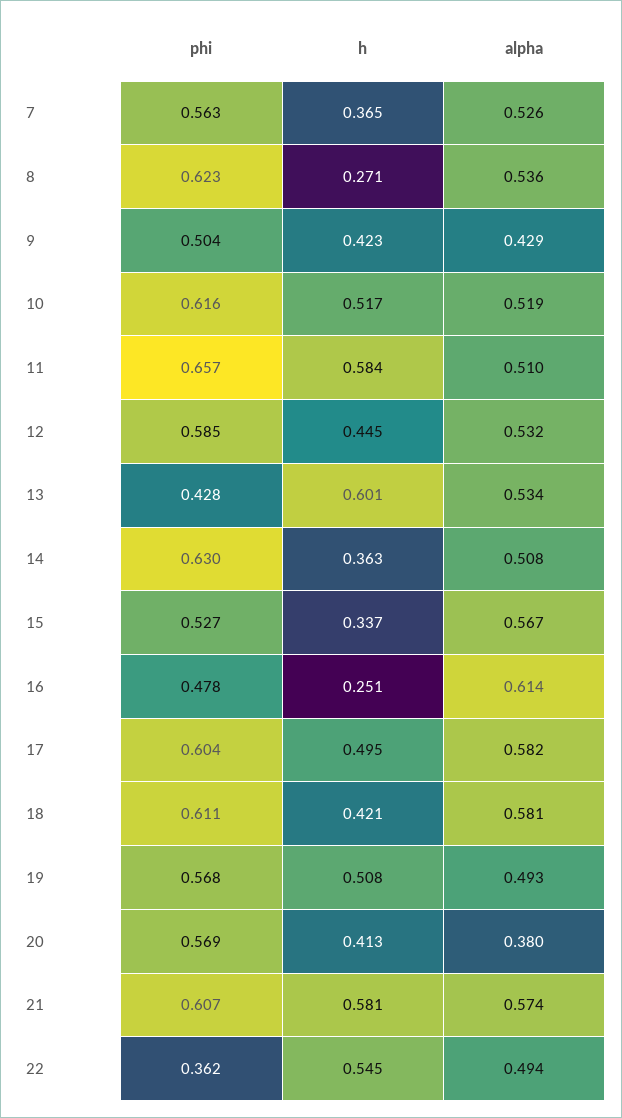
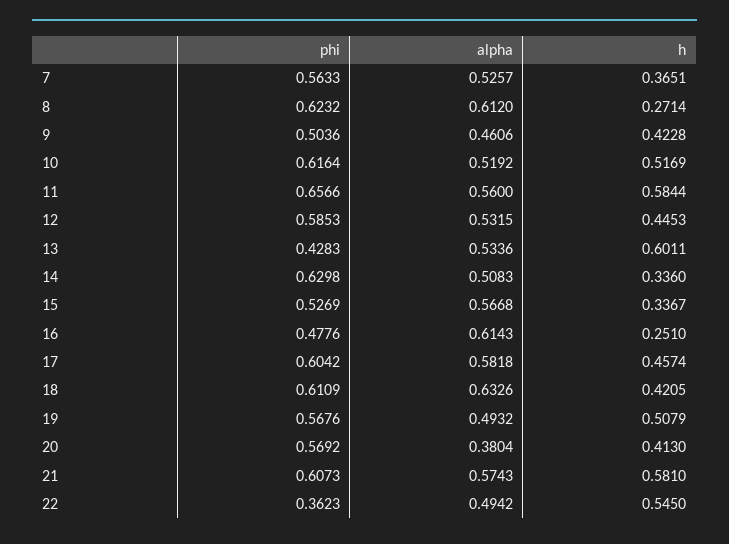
alpha, 8: 0.536 -> 0.612
alpha, 9: 0.429 -> 0.4606
alpha, 11: 0.51 -> 0.56
h, 14: 0.363 -> 0.336
h, 17: 0.495 -> 0.4574
alpha, 18: 0.581 -> 0.6326

